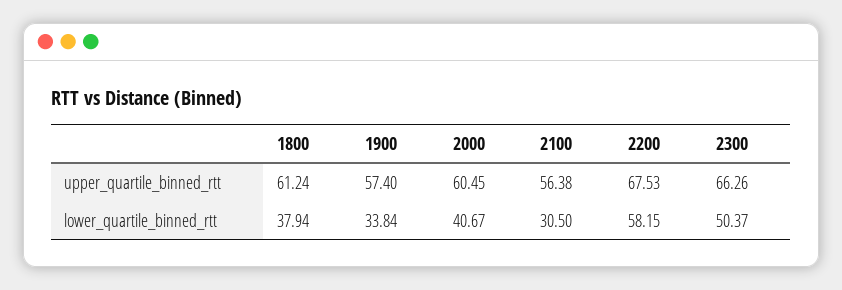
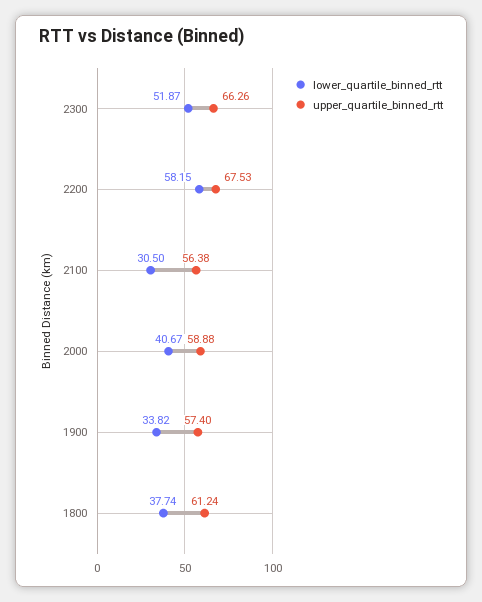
upper_quartile_binned_rtt, 2000: 60.45 -> 58.88
lower_quartile_binned_rtt, 1800: 37.94 -> 37.74
lower_quartile_binned_rtt, 1900: 33.84 -> 33.82
lower_quartile_binned_rtt, 2300: 50.37 -> 51.87

